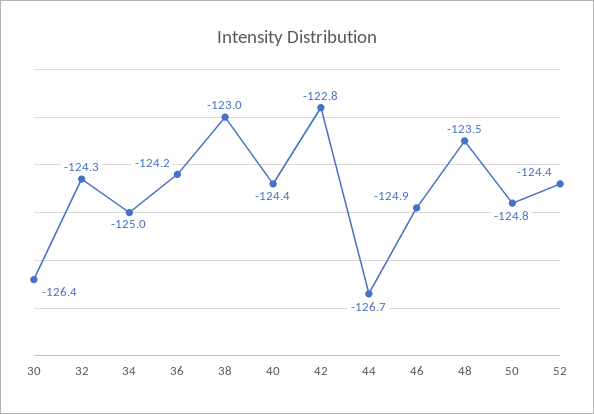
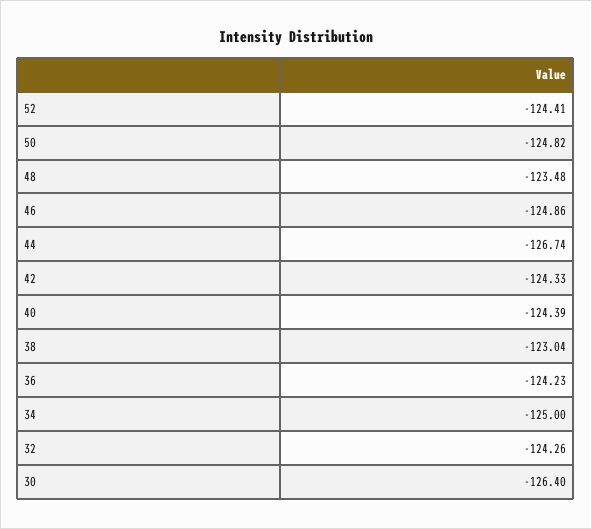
42: -122.8 -> -124.33

